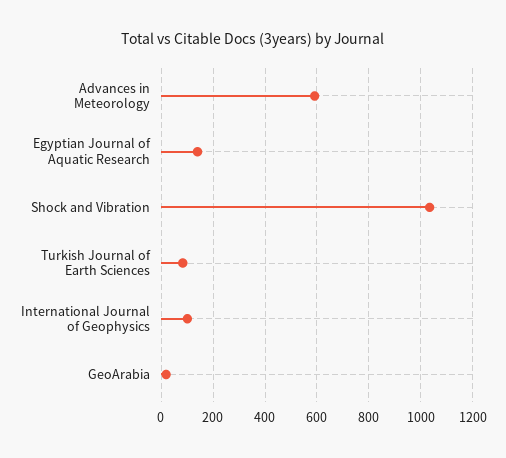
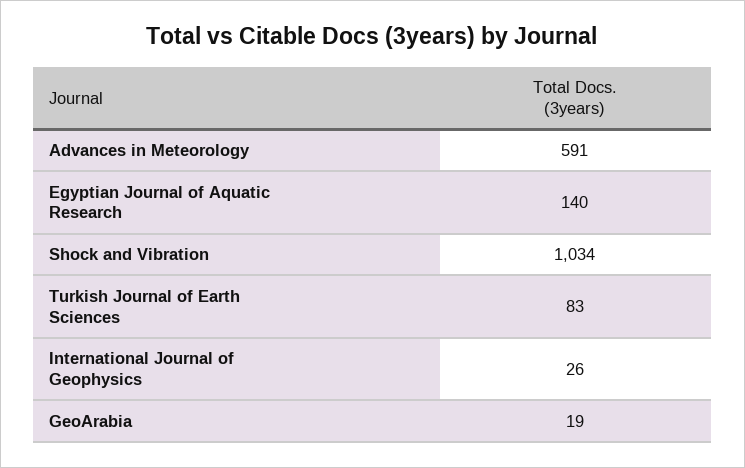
International Journal of Geophysics: 100 -> 26

